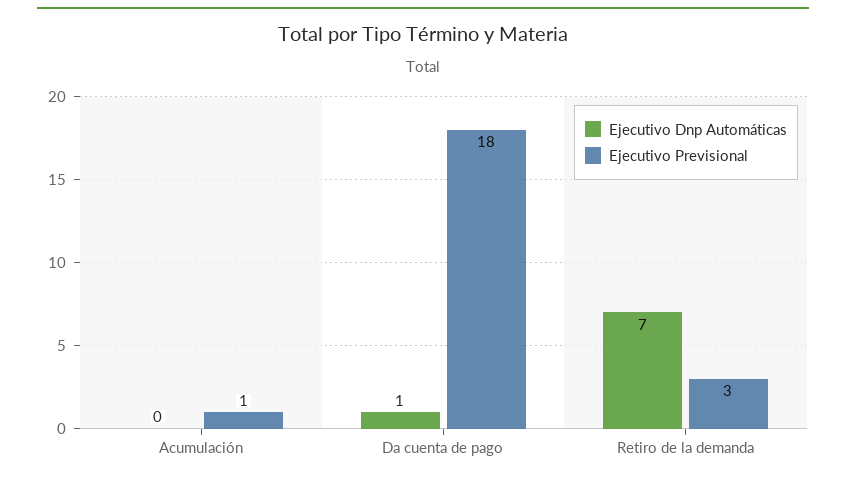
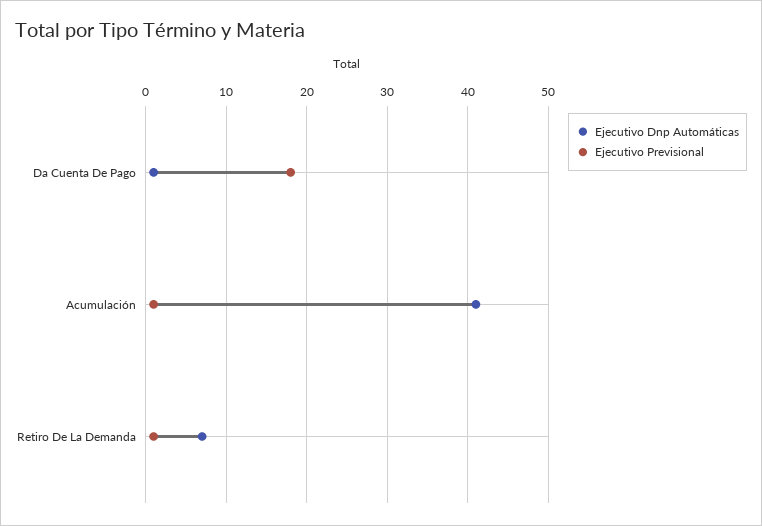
Ejecutivo Dnp Automáticas, Acumulación: 0 -> 41
Ejecutivo Previsional, Retiro de la demanda: 3 -> 1

